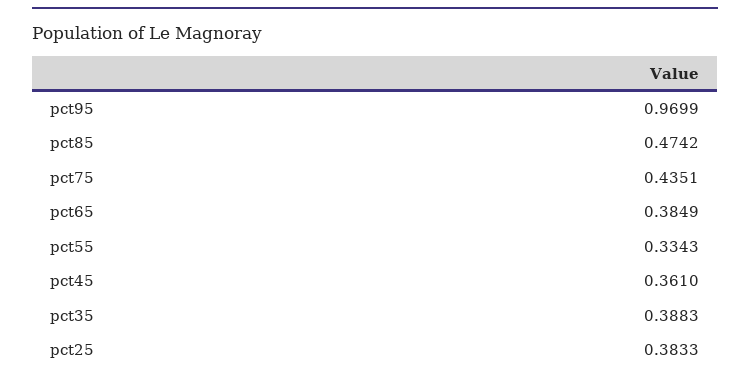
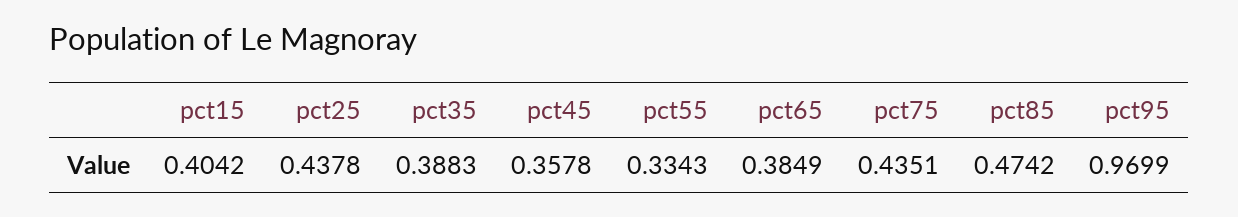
pct45: 0.361 -> 0.3578
pct25: 0.3833 -> 0.4378
pct15: none -> 0.4042

